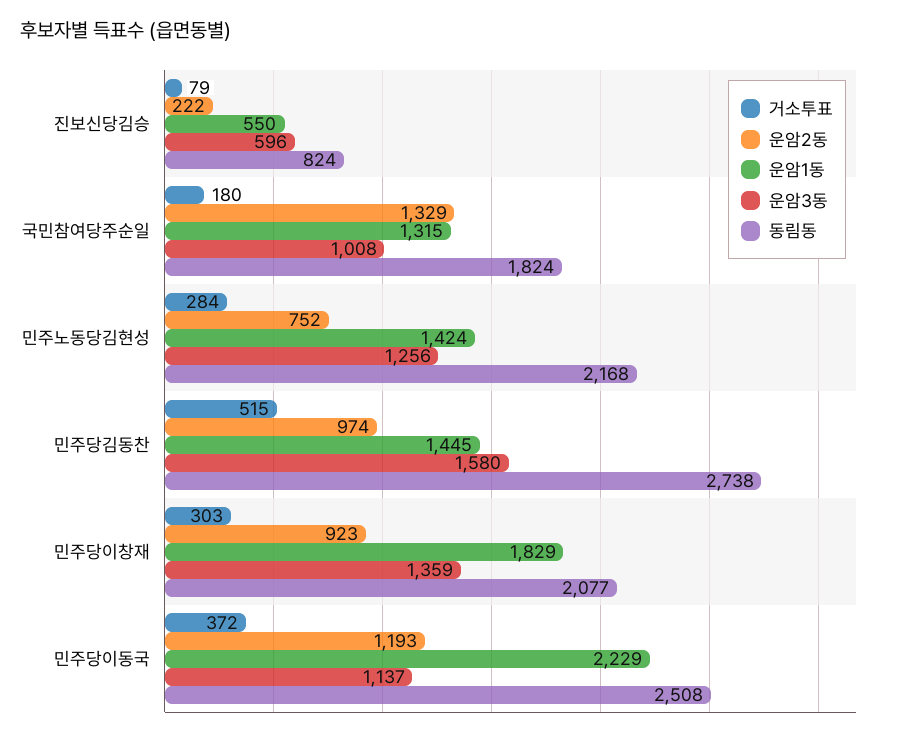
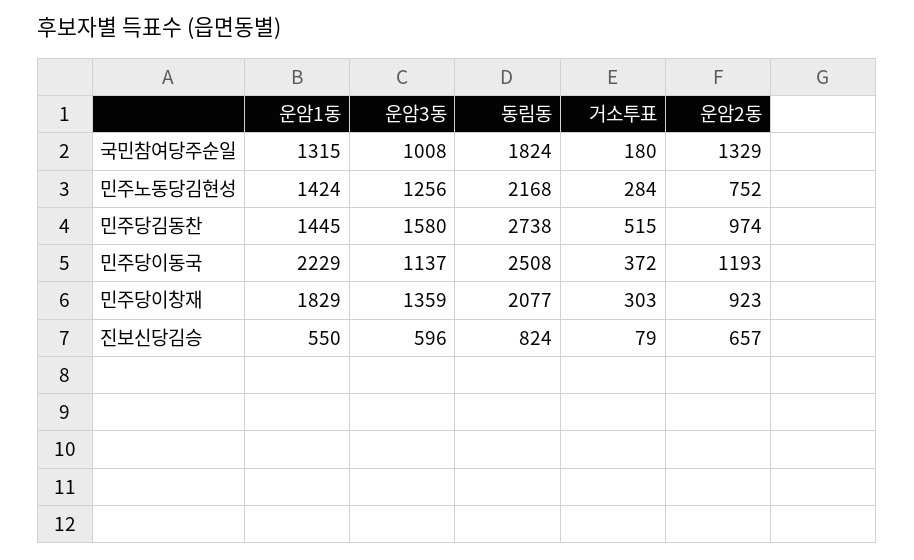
운암2동, 진보신당김승: 222 -> 657

